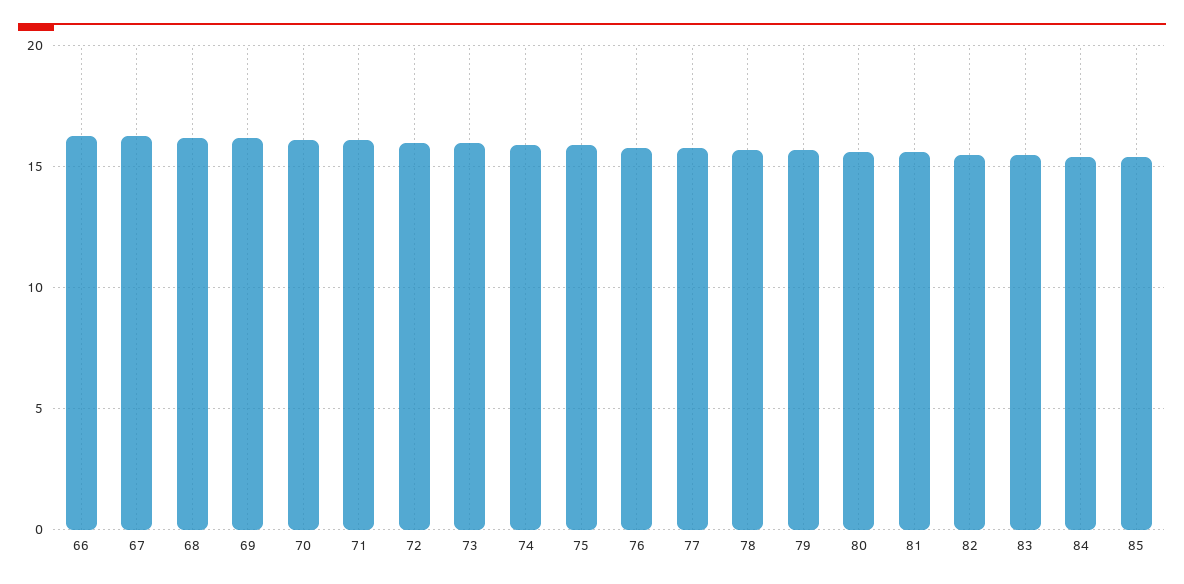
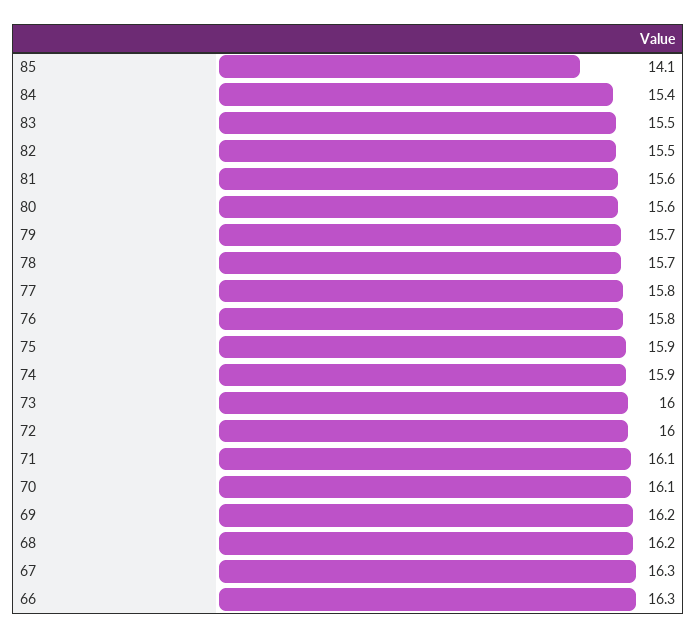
85: 15.5 -> 14.1

